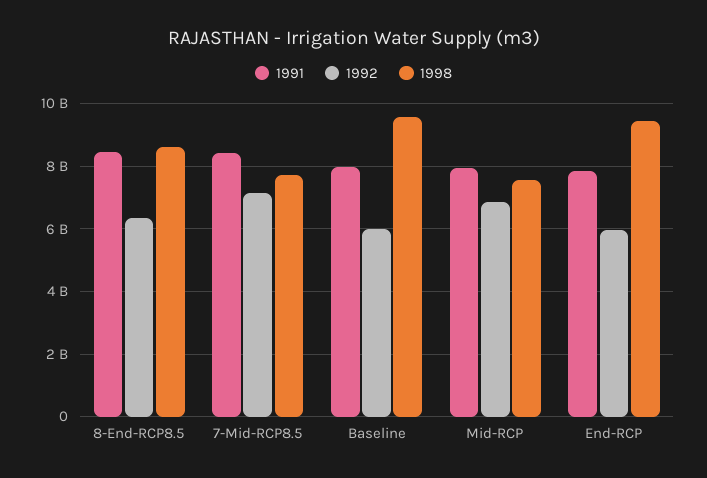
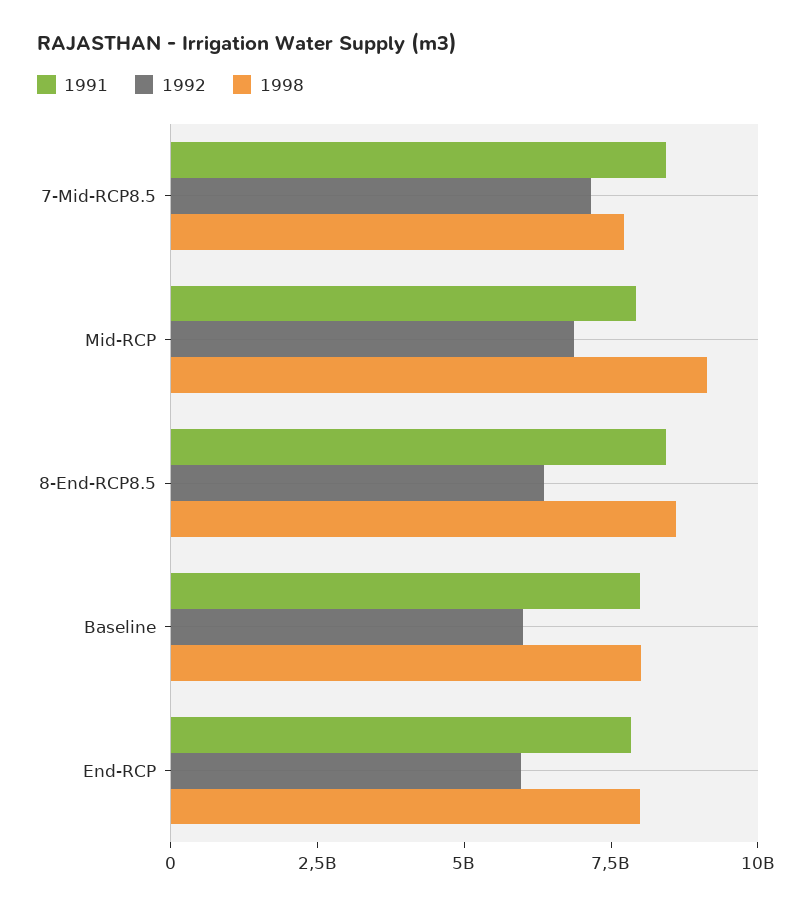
1998, Baseline: 9600000000 -> 8000000000
1998, Mid-RCP: 7600000000 -> 9000000000
1998, End-RCP: 9400000000 -> 8000000000

